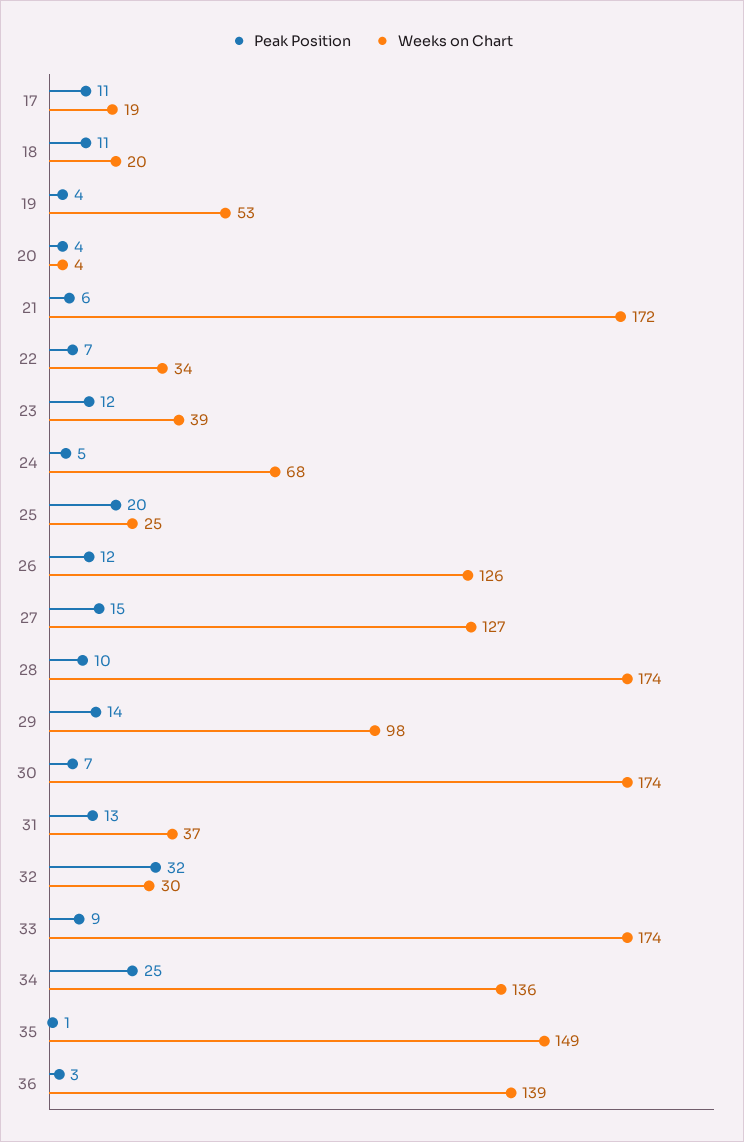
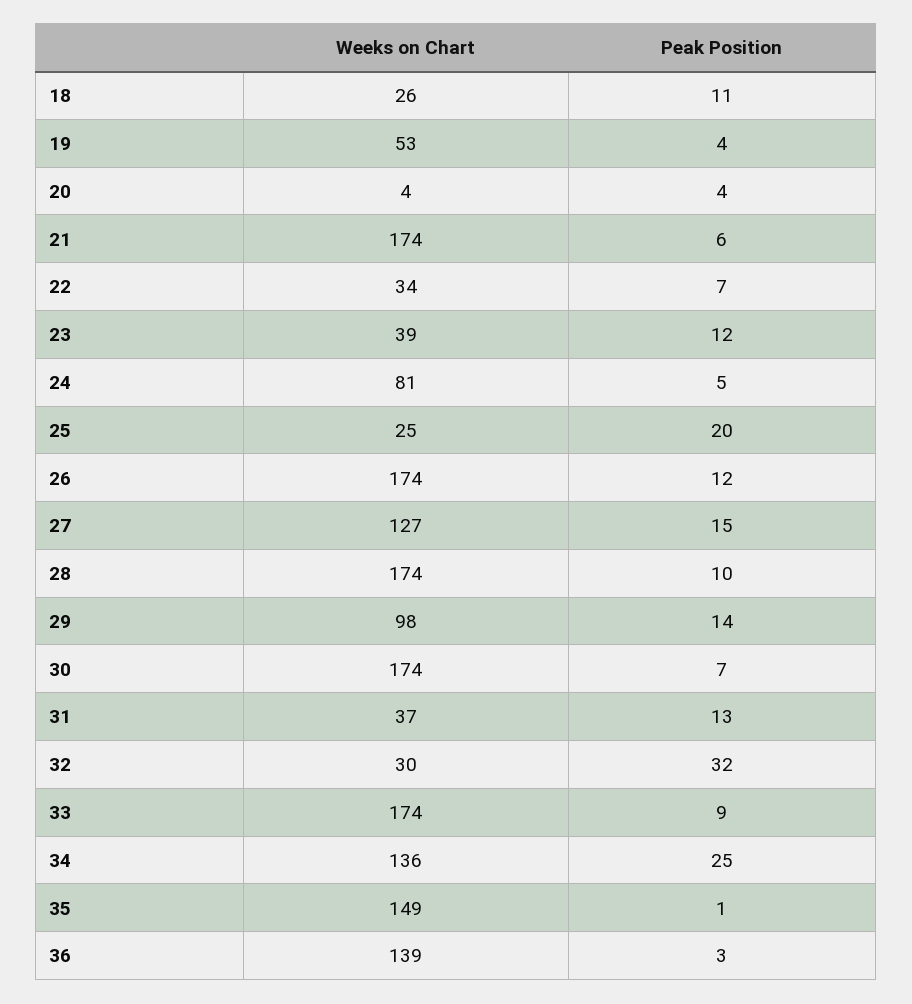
Peak Position, 17: 11 -> none
Weeks on Chart, 17: 19 -> none
Weeks on Chart, 18: 20 -> 26
Weeks on Chart, 21: 172 -> 174
Weeks on Chart, 24: 68 -> 81
Weeks on Chart, 26: 126 -> 174

